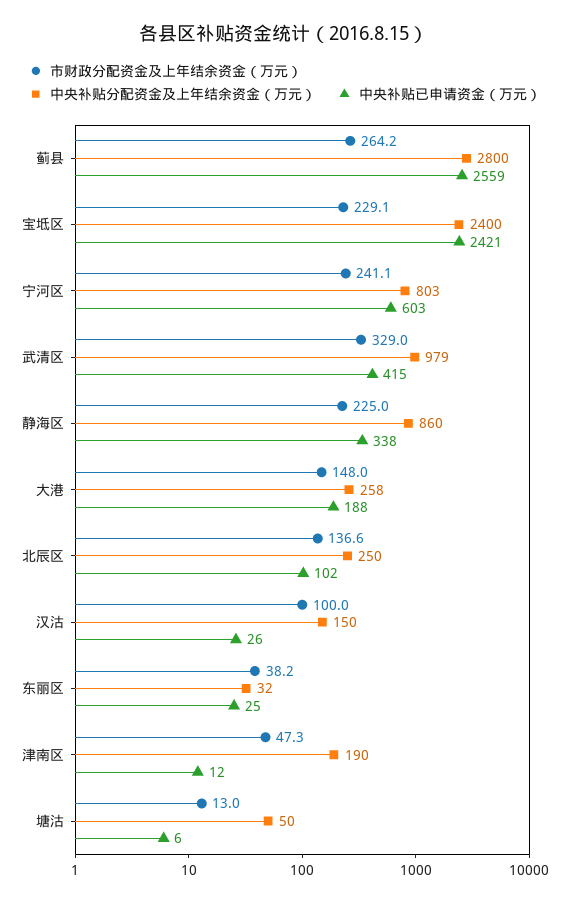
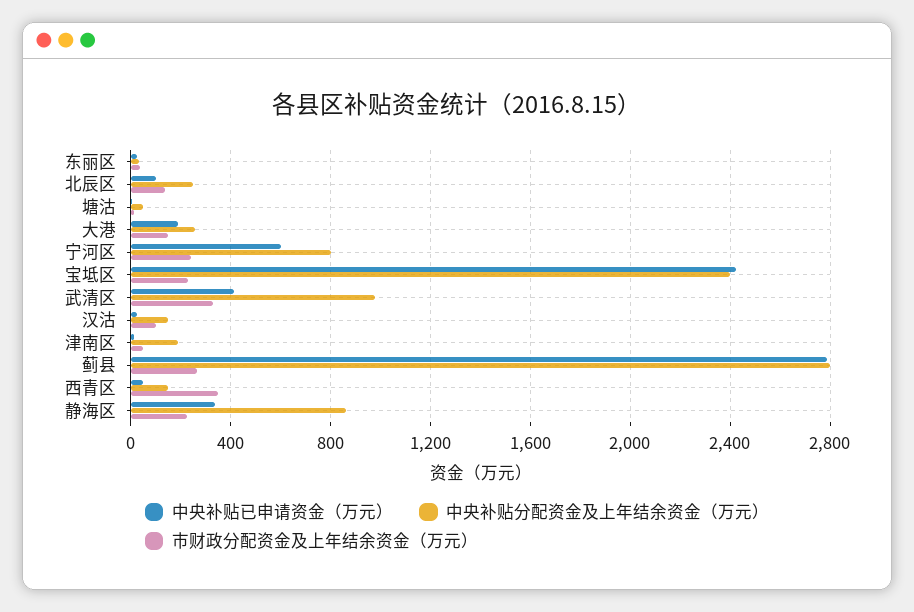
中央补贴已申请资金（万元）, 蓟县: 2559 -> 2800
中央补贴已申请资金（万元）, 西青区: none -> 50
中央补贴分配资金及上年结余资金（万元）, 西青区: none -> 150
市财政分配资金及上年结余资金（万元）, 西青区: none -> 350

